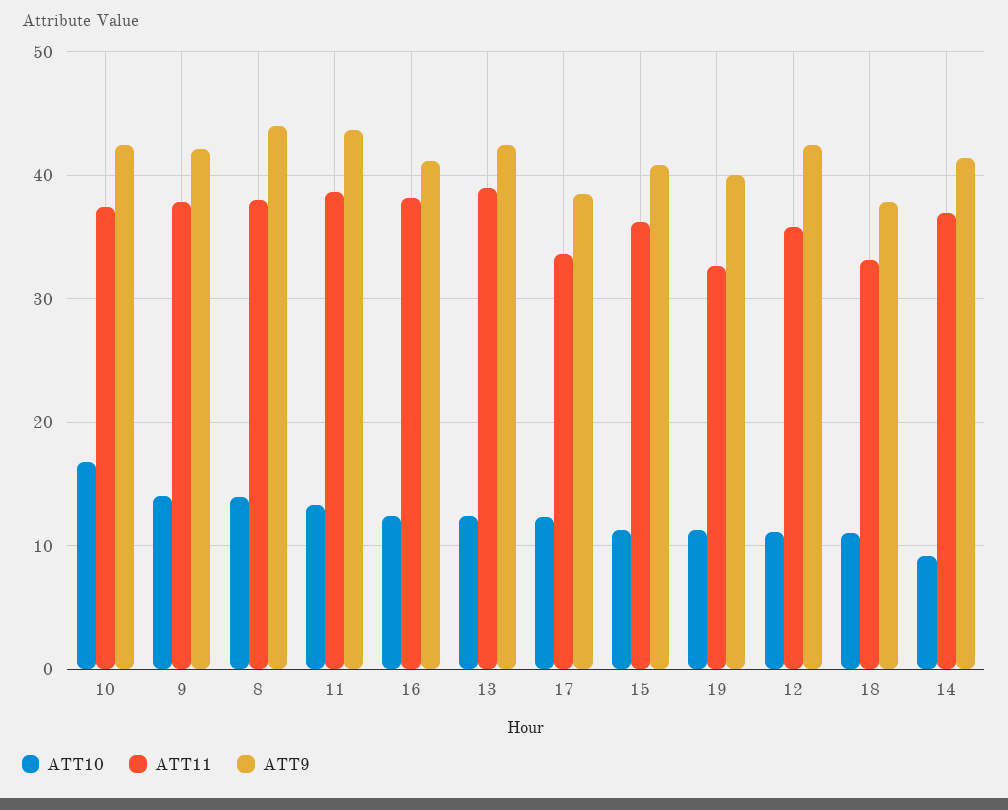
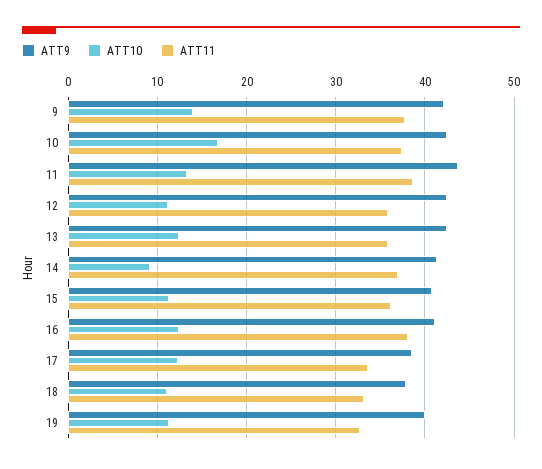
ATT10, 8: 14 -> none
ATT11, 8: 38 -> none
ATT9, 8: 44 -> none
ATT11, 13: 39 -> 36

